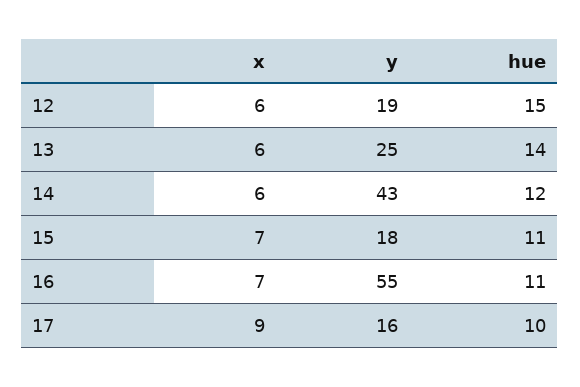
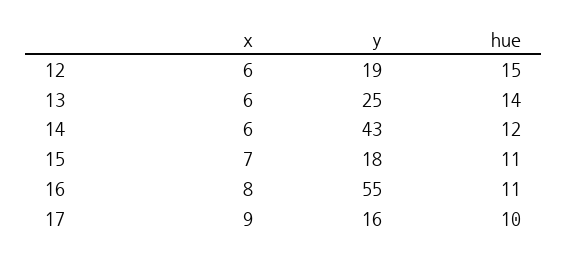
x, 16: 7 -> 8

